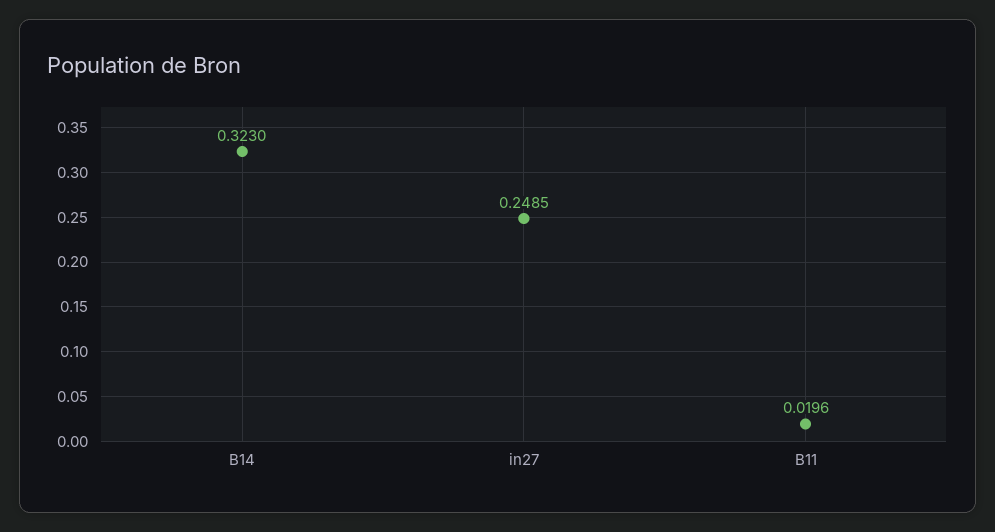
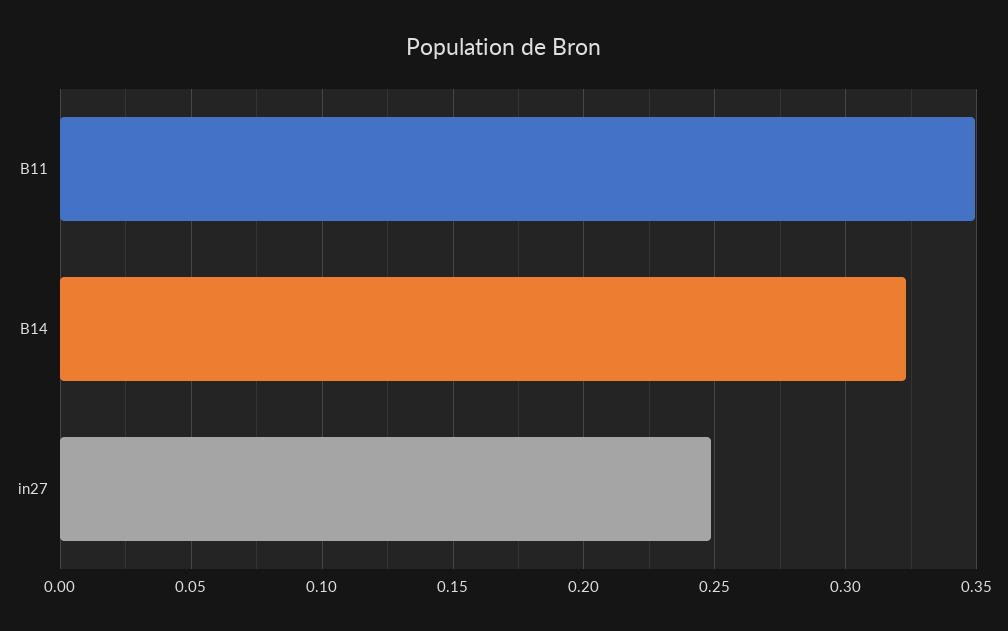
B11: 0.0196 -> 0.35

